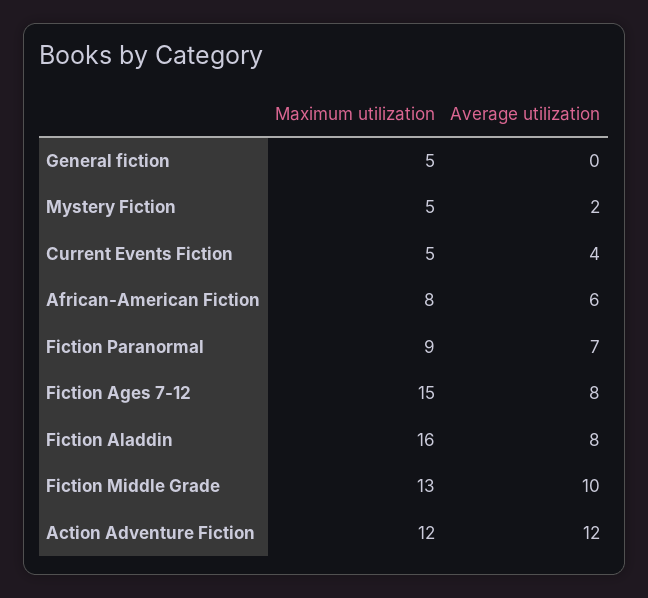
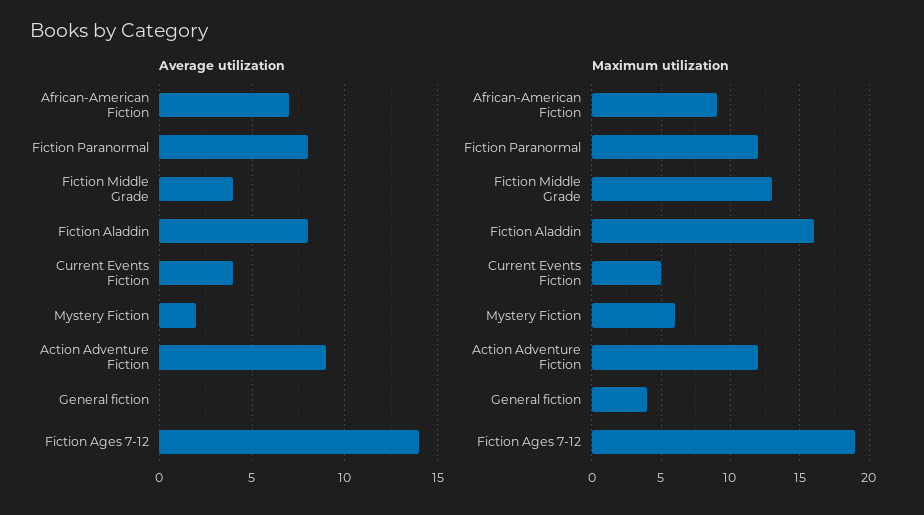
Maximum utilization, General fiction: 5 -> 4
Maximum utilization, Mystery Fiction: 5 -> 6
Maximum utilization, African-American Fiction: 8 -> 9
Average utilization, African-American Fiction: 6 -> 7
Maximum utilization, Fiction Paranormal: 9 -> 12
Average utilization, Fiction Paranormal: 7 -> 8
Maximum utilization, Fiction Ages 7-12: 15 -> 19
Average utilization, Fiction Ages 7-12: 8 -> 14
Average utilization, Fiction Middle Grade: 10 -> 4
Average utilization, Action Adventure Fiction: 12 -> 9

